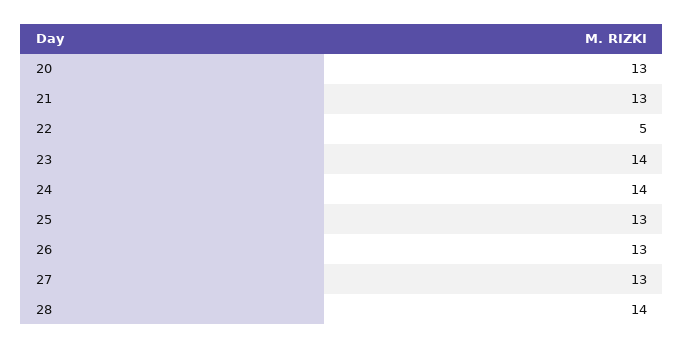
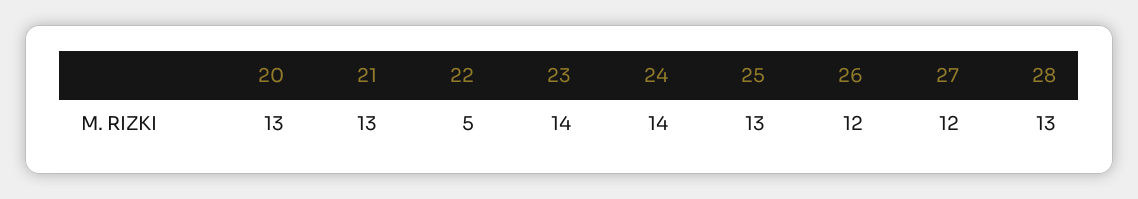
26: 13 -> 12
27: 13 -> 12
28: 14 -> 13

